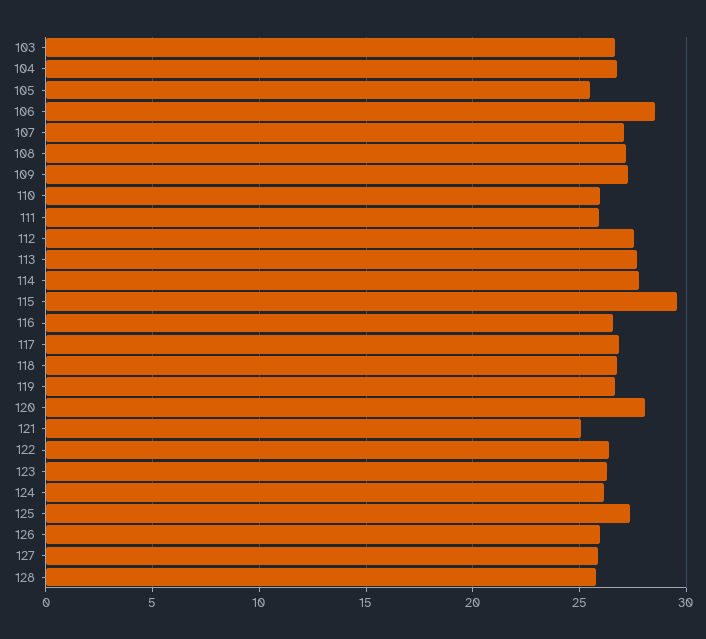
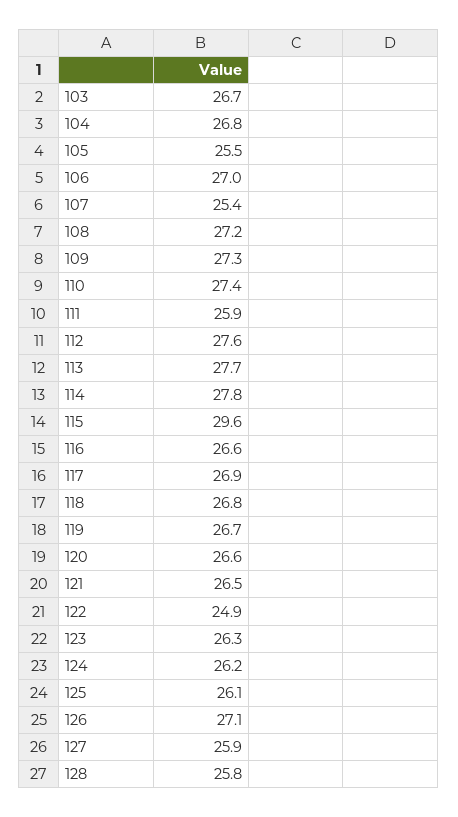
106: 28.5 -> 27
107: 27 -> 25.4
110: 26 -> 27.4
120: 28 -> 26.6
121: 25 -> 26.5
122: 26.5 -> 24.9
125: 27.5 -> 26.1
126: 26 -> 27.1

